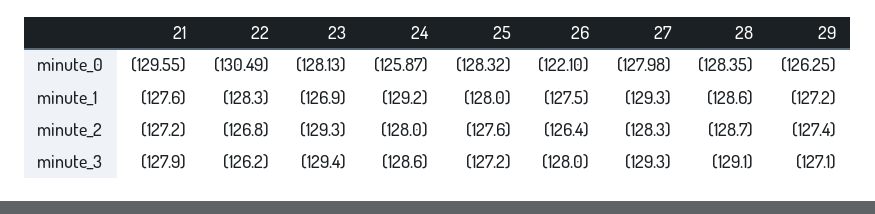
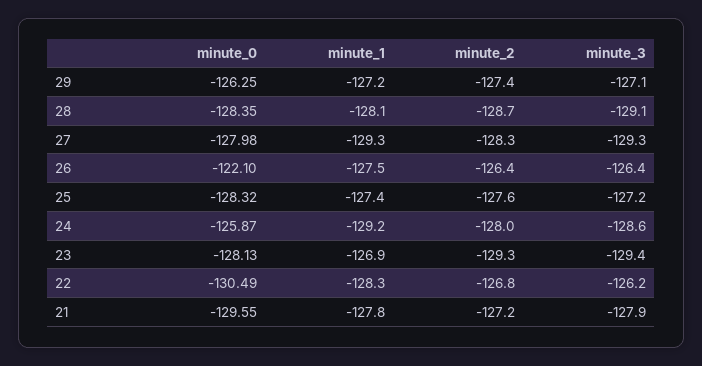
21, minute_1: -127.6 -> -127.8
25, minute_1: -128 -> -127.4
28, minute_1: -128.6 -> -128.1
26, minute_3: -128 -> -126.4

